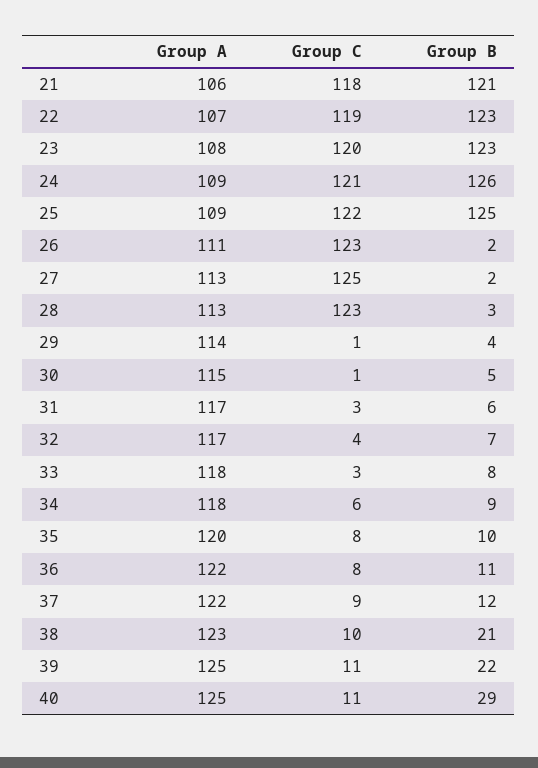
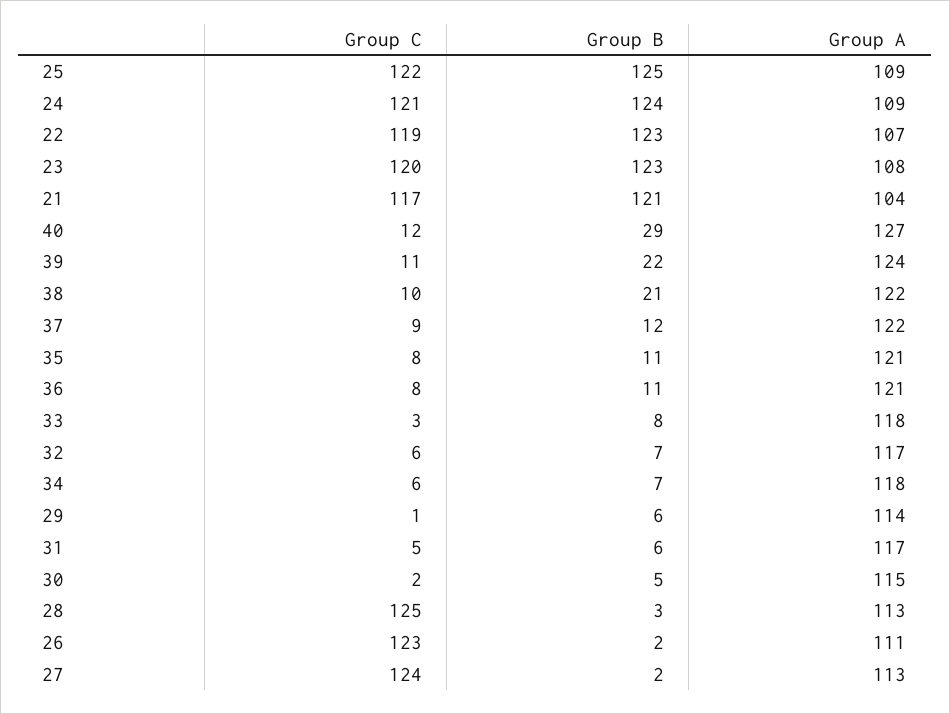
Group A, 21: 106 -> 104
Group C, 21: 118 -> 117
Group B, 24: 126 -> 124
Group C, 27: 125 -> 124
Group C, 28: 123 -> 125
Group B, 29: 4 -> 6
Group C, 30: 1 -> 2
Group C, 31: 3 -> 5
Group C, 32: 4 -> 6
Group B, 34: 9 -> 7
Group A, 35: 120 -> 121
Group B, 35: 10 -> 11
Group A, 36: 122 -> 121
Group A, 38: 123 -> 122
Group A, 39: 125 -> 124
Group A, 40: 125 -> 127
Group C, 40: 11 -> 12

